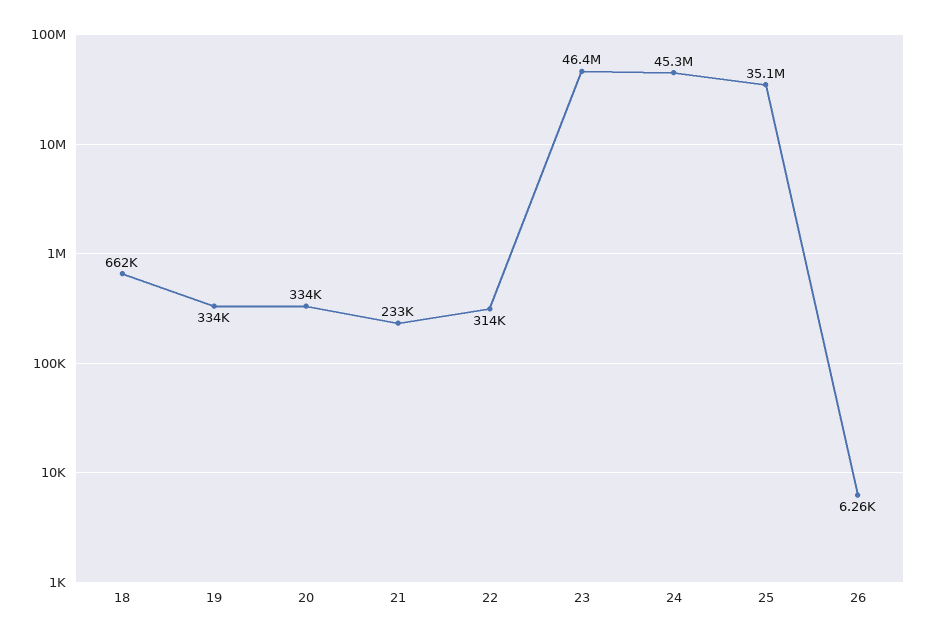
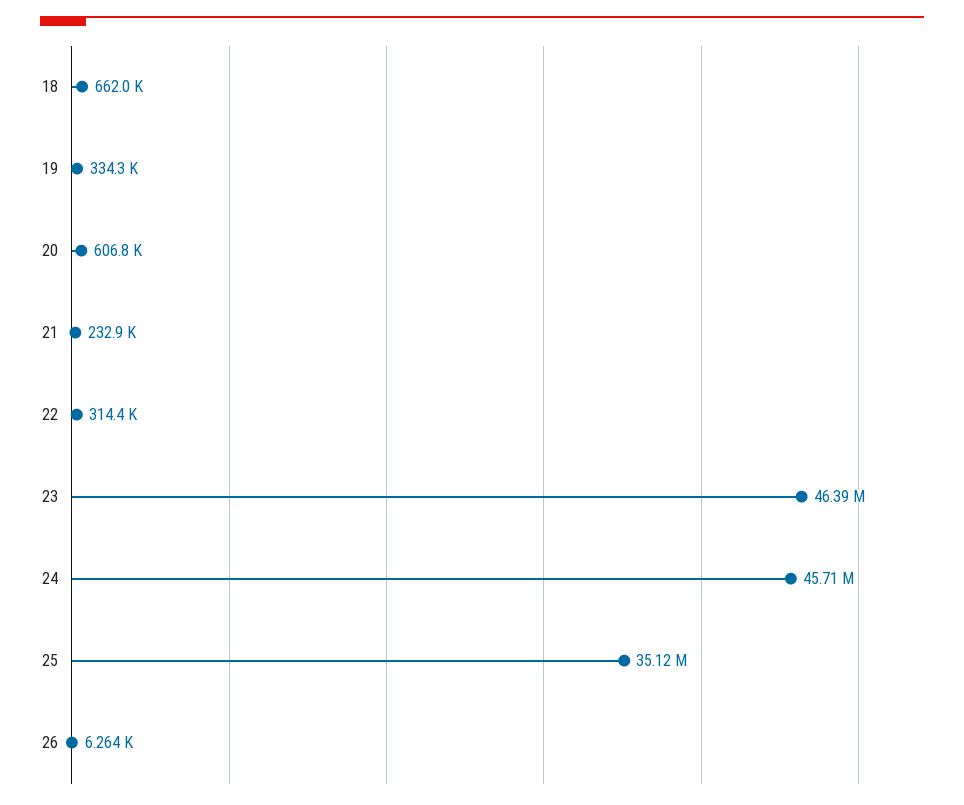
20: 334000 -> 606800
24: 45300000 -> 45710000

